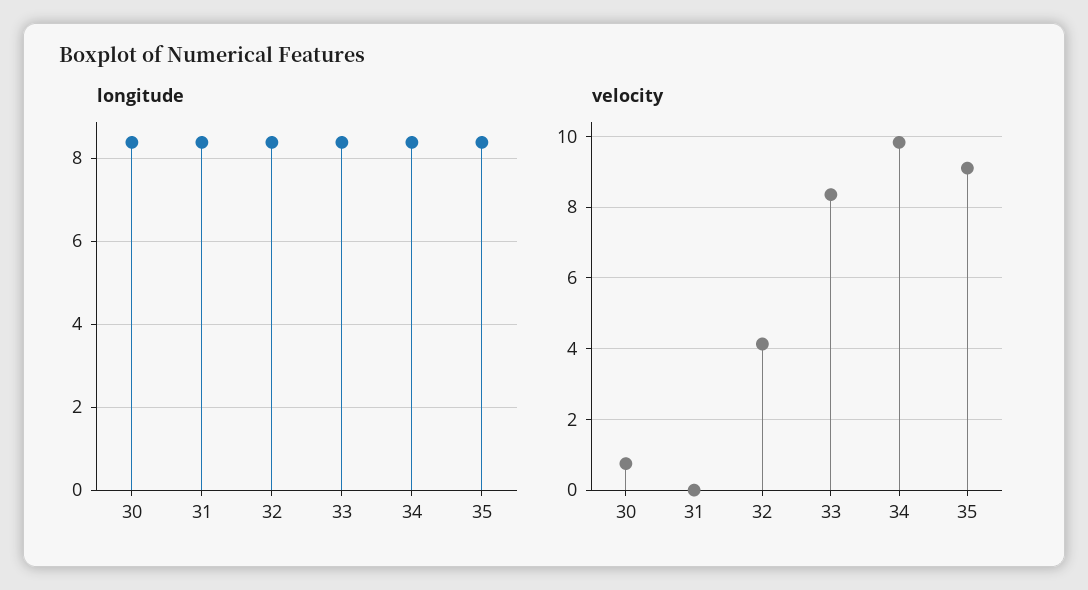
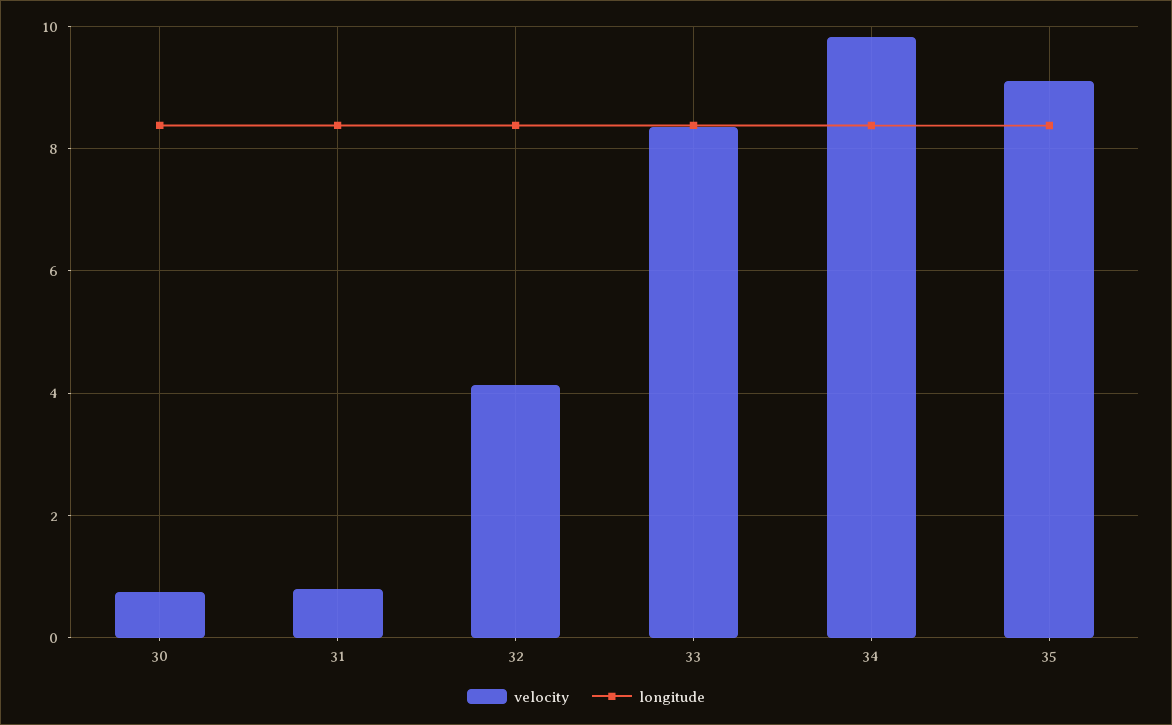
velocity, 31: 0 -> 0.8

